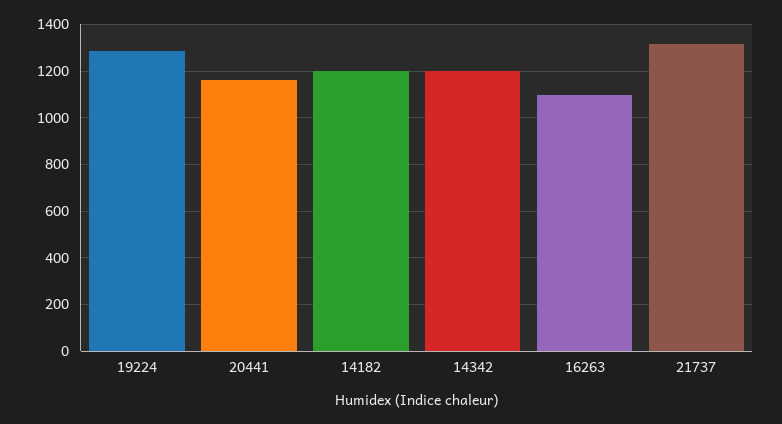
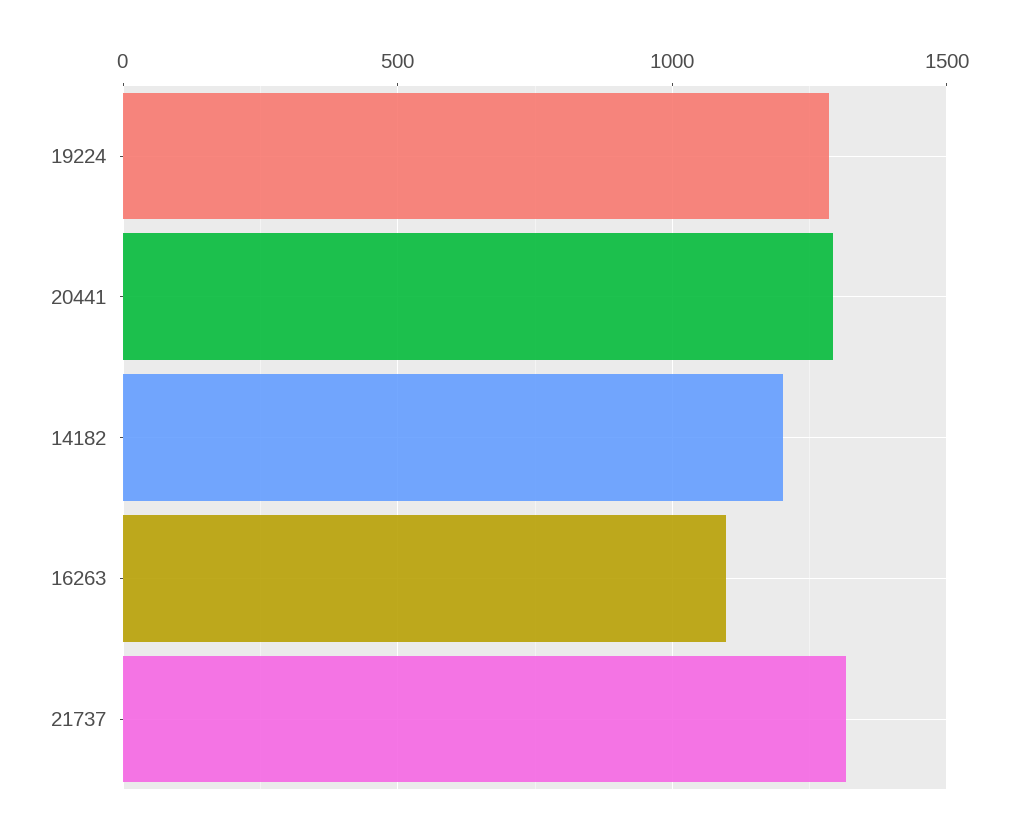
20441: 1150 -> 1300
14342: 1200 -> none

